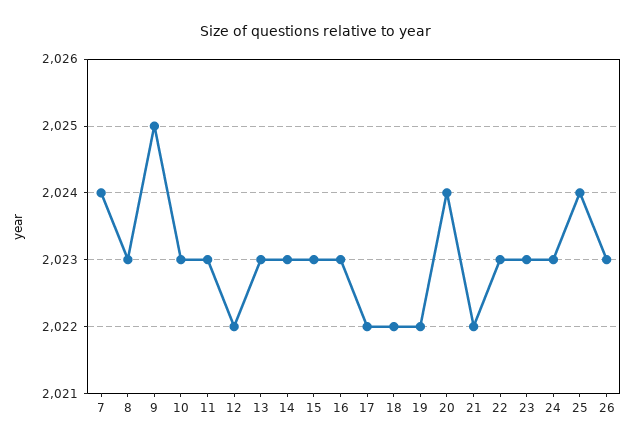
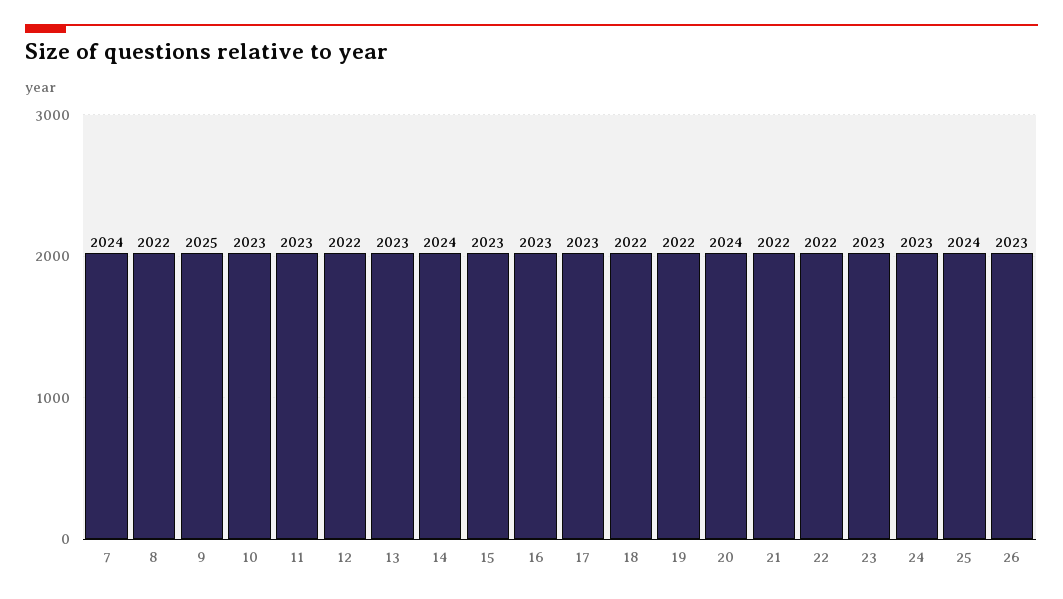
8: 2023 -> 2022
14: 2023 -> 2024
17: 2022 -> 2023
22: 2023 -> 2022

